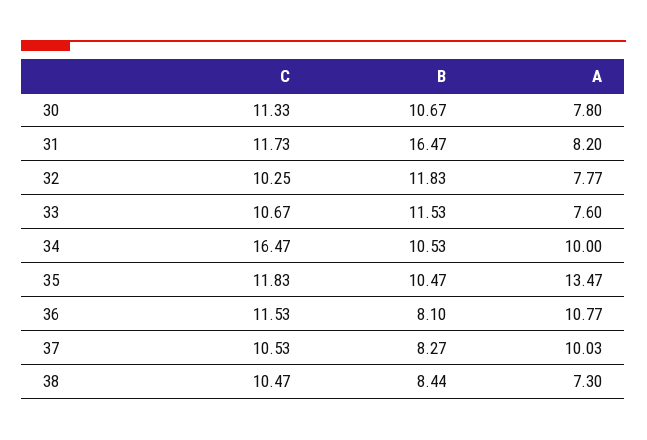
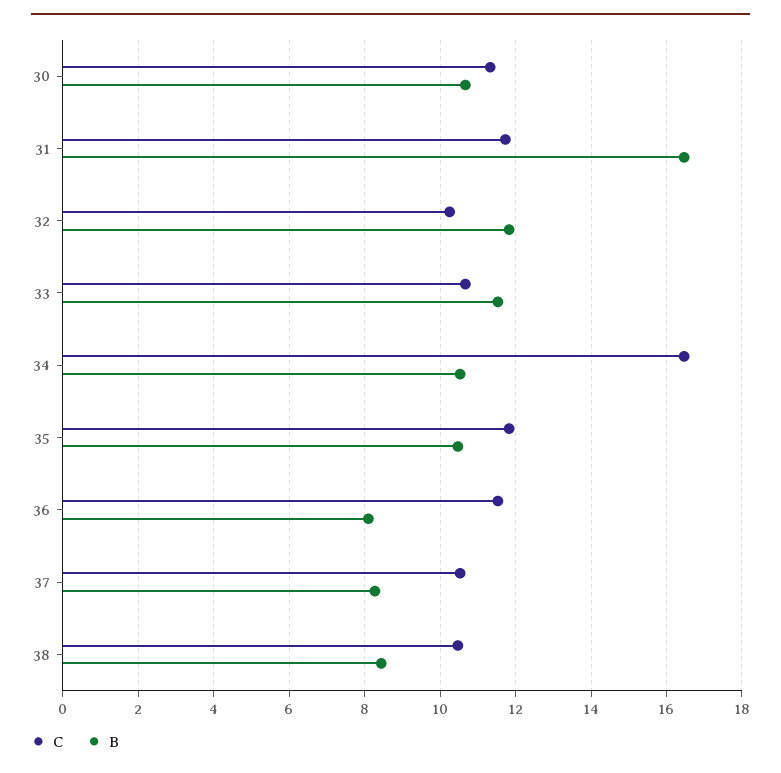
A, 30: 7.8 -> none
A, 31: 8.2 -> none
A, 32: 7.77 -> none
A, 33: 7.6 -> none
A, 34: 10 -> none
A, 35: 13.47 -> none
A, 36: 10.77 -> none
A, 37: 10.03 -> none
A, 38: 7.3 -> none

